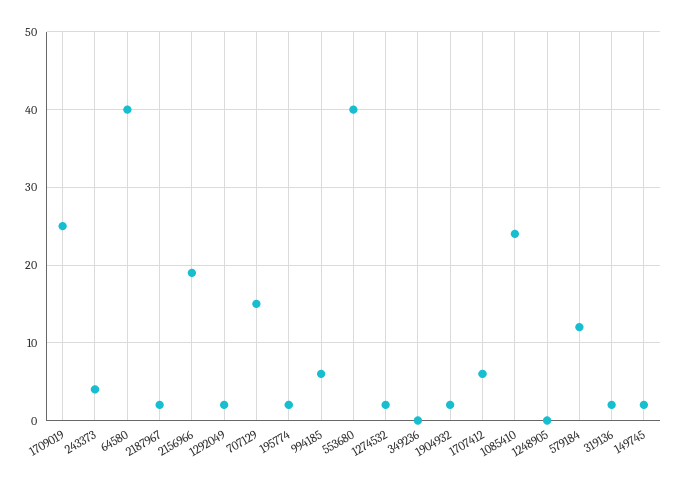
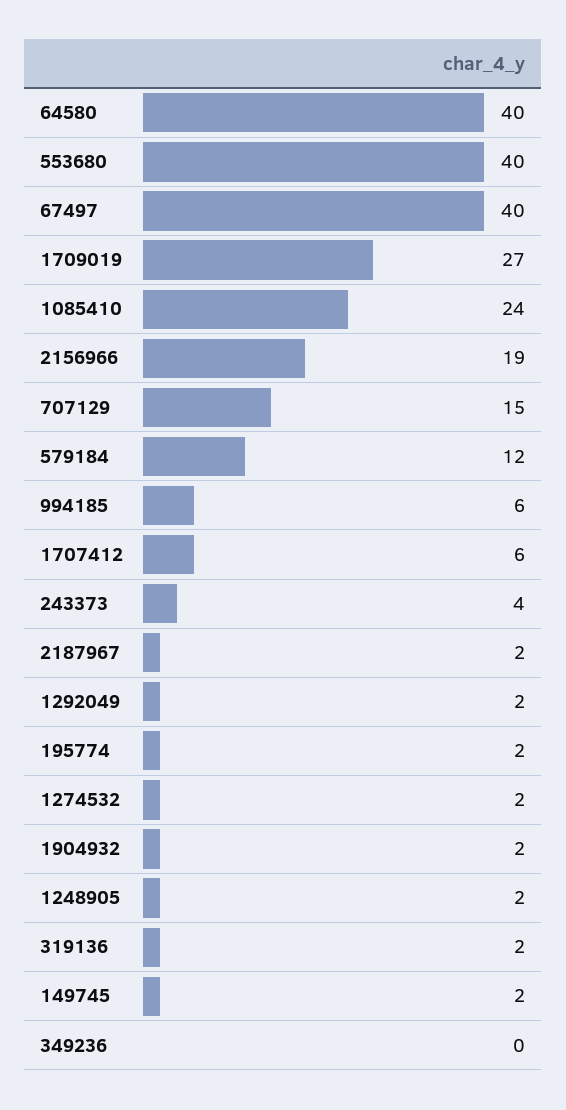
1709019: 25 -> 27
1248905: 0 -> 2
67497: none -> 40

